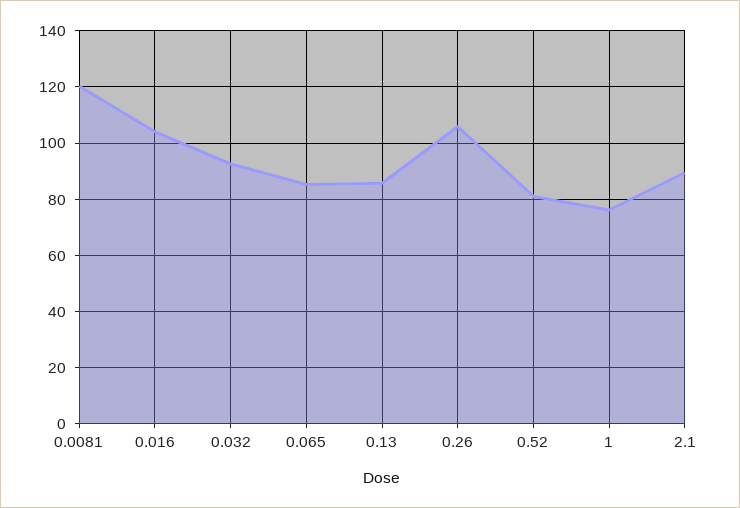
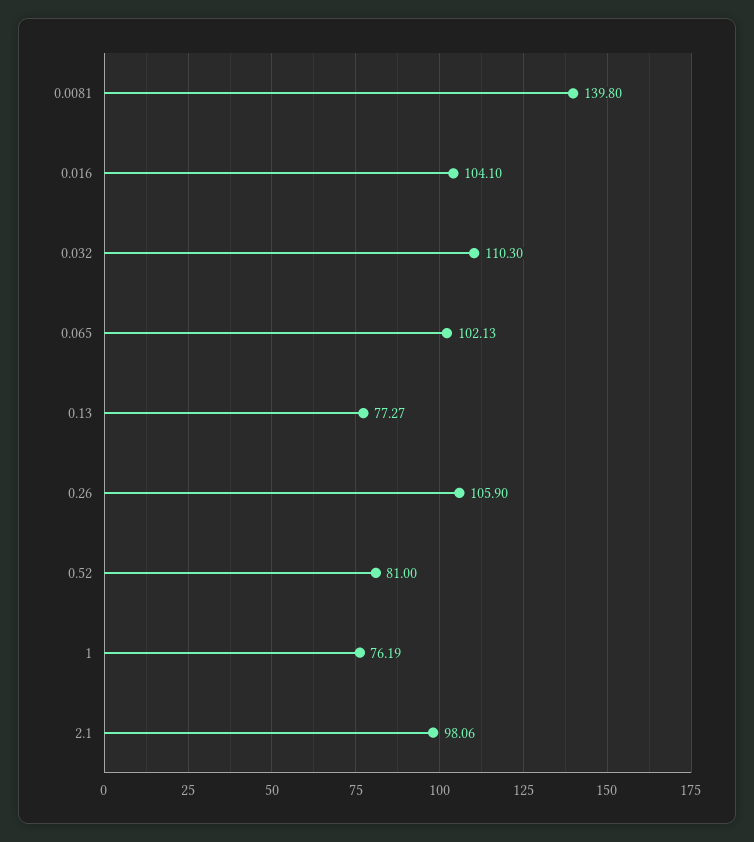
0.0081: 120 -> 139.8
0.032: 92.5 -> 110.3
0.065: 85 -> 102.13
0.13: 85 -> 77.27
2.1: 90 -> 98.06

